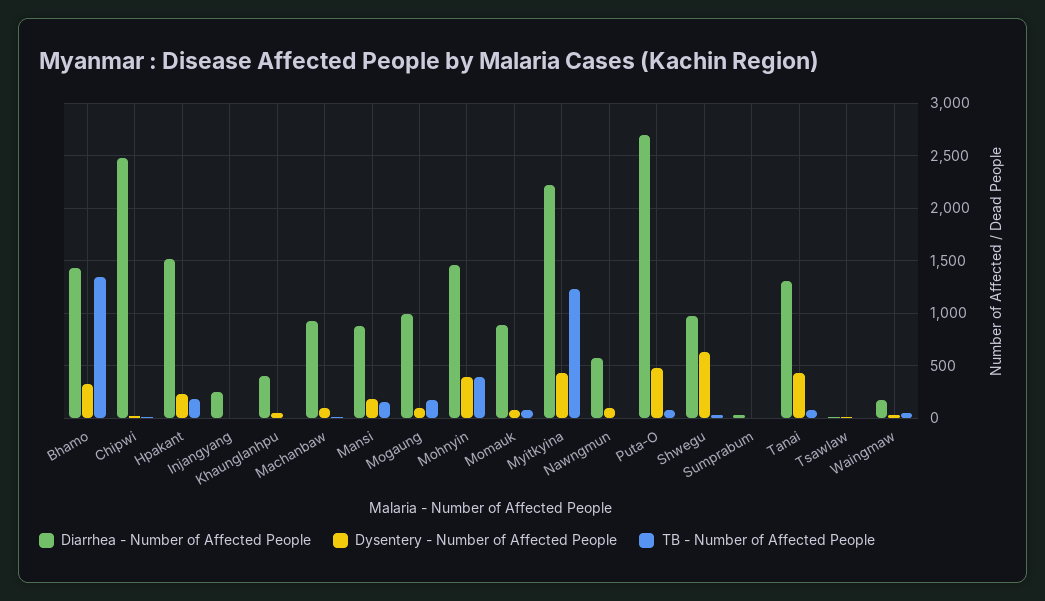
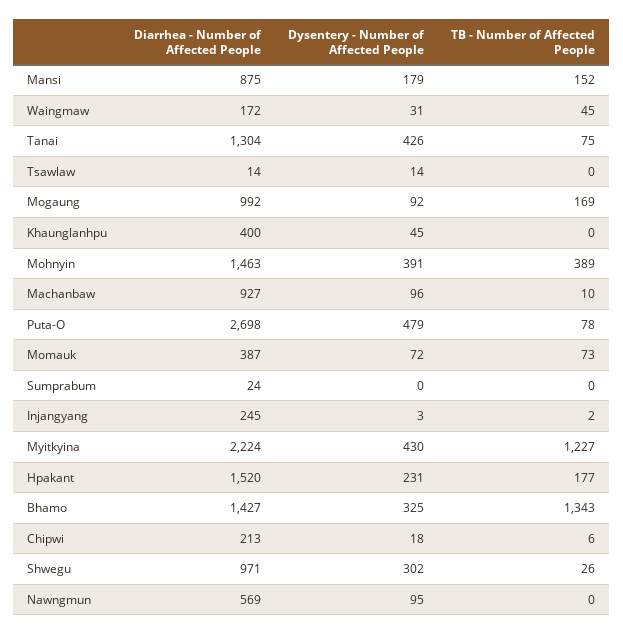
Diarrhea - Number of Affected People, Chipwi: 2500 -> 213
Diarrhea - Number of Affected People, Momauk: 900 -> 387
Dysentery - Number of Affected People, Shwegu: 600 -> 302

